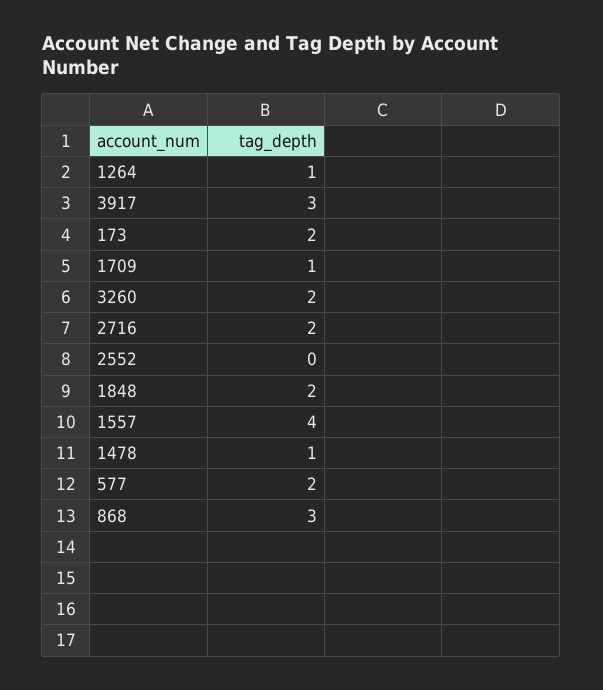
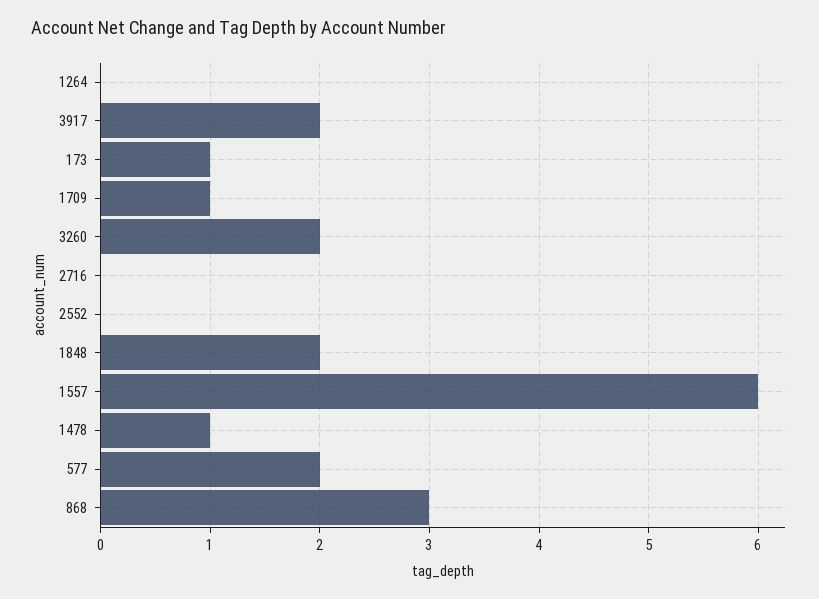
1264: 1 -> 0
3917: 3 -> 2
173: 2 -> 1
2716: 2 -> 0
1557: 4 -> 6

